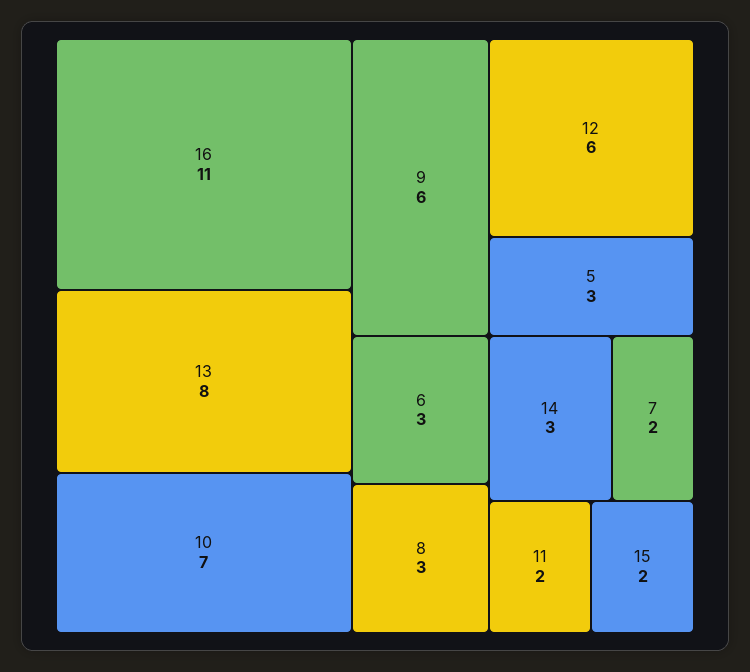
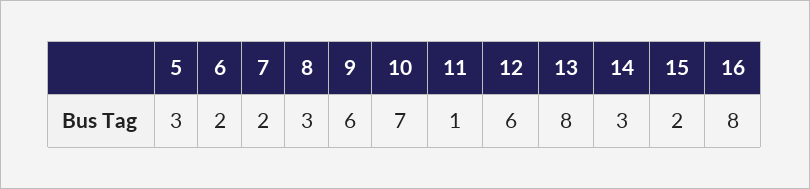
16: 11 -> 8
6: 3 -> 2
11: 2 -> 1

